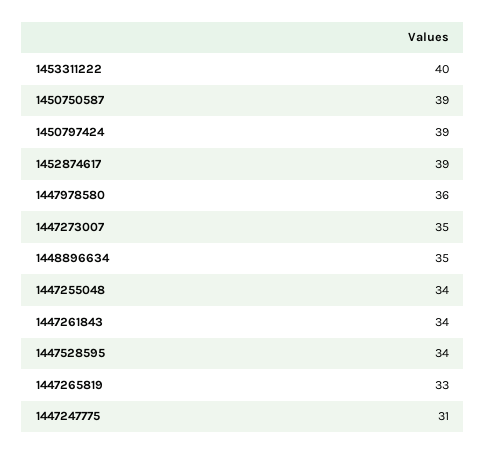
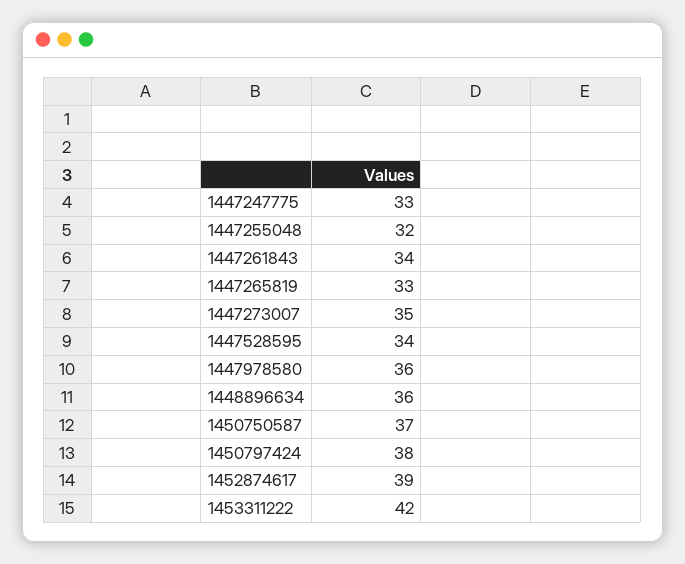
1453311222: 40 -> 42
1450750587: 39 -> 37
1450797424: 39 -> 38
1448896634: 35 -> 36
1447255048: 34 -> 32
1447247775: 31 -> 33

